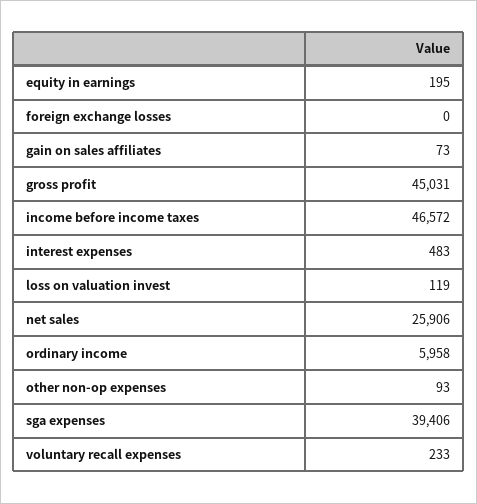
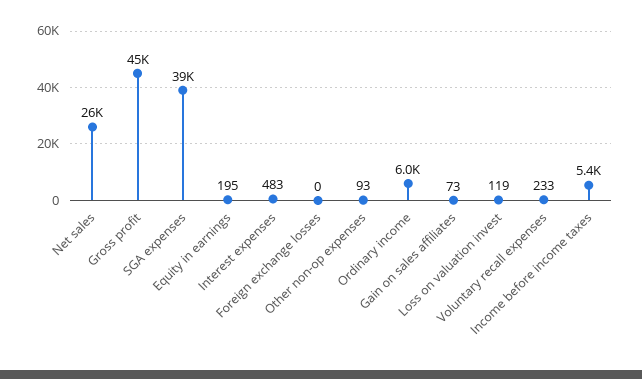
income before income taxes: 46572 -> 5400

